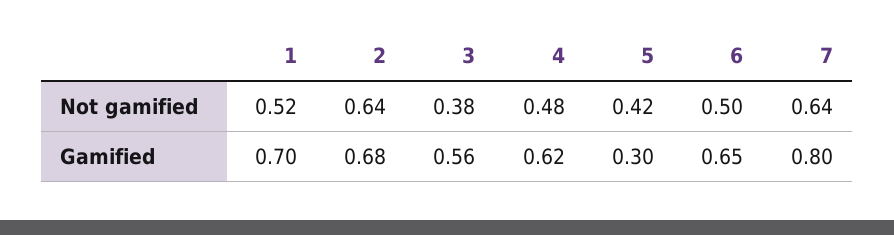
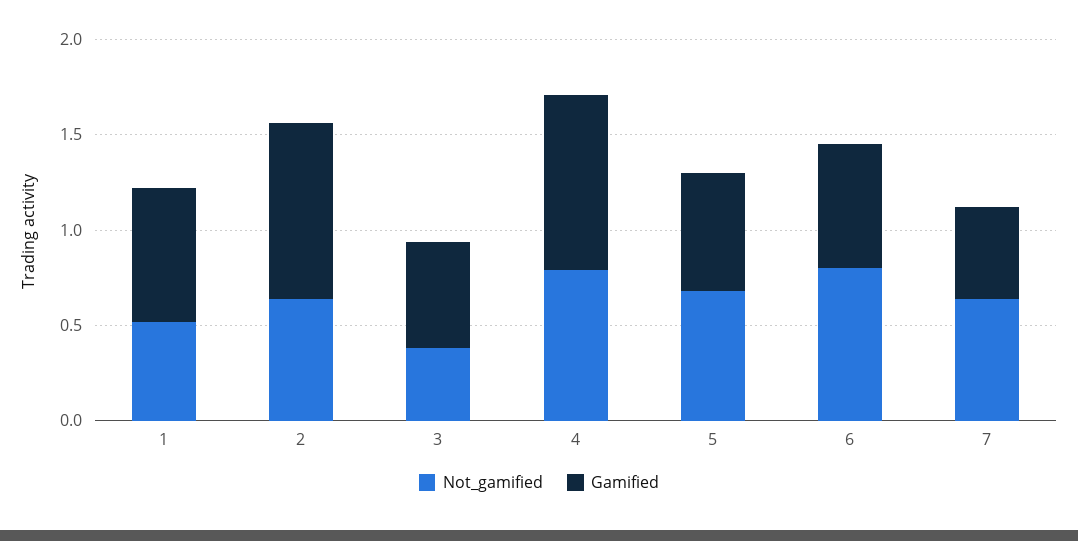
Not gamified, 4: 0.48 -> 0.8
Not gamified, 5: 0.42 -> 0.7
Not gamified, 6: 0.5 -> 0.8
Gamified, 2: 0.68 -> 0.9
Gamified, 4: 0.62 -> 0.9
Gamified, 5: 0.3 -> 0.6
Gamified, 7: 0.8 -> 0.5

